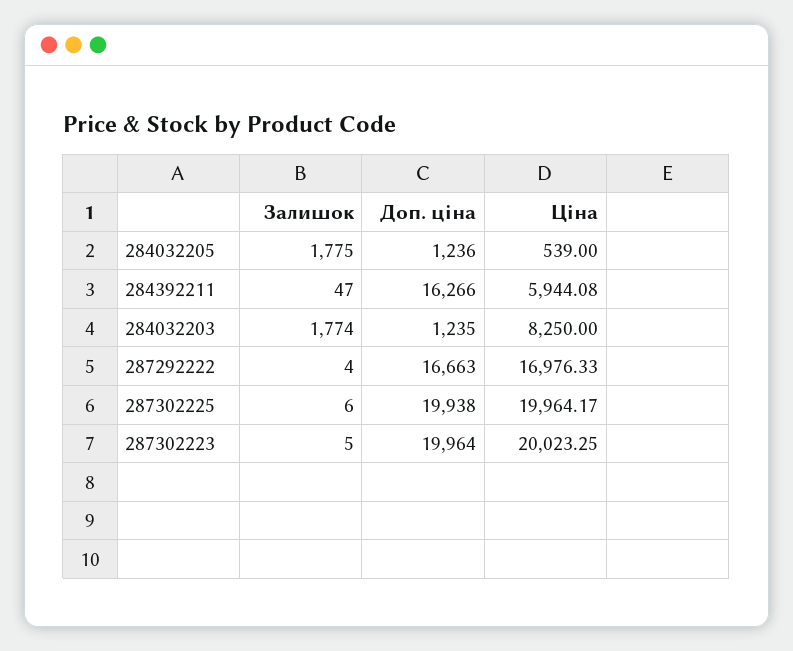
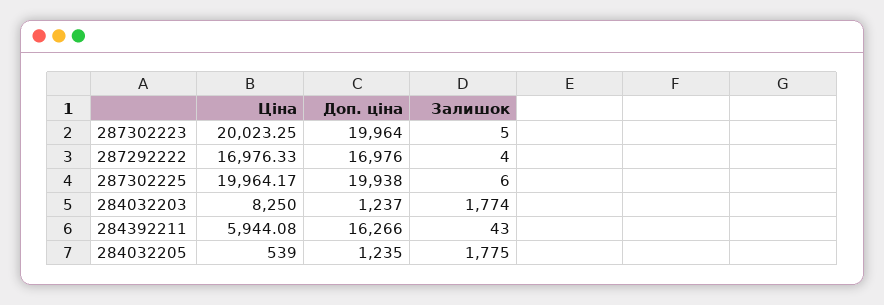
Доп. ціна, 284032205: 1236 -> 1235
Залишок, 284392211: 47 -> 43
Доп. ціна, 284032203: 1235 -> 1237
Доп. ціна, 287292222: 16663 -> 16976

